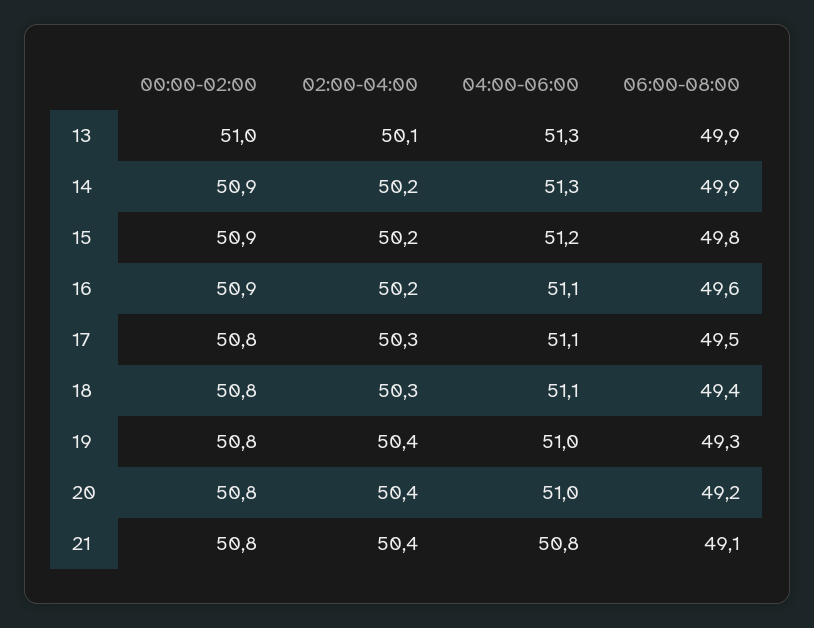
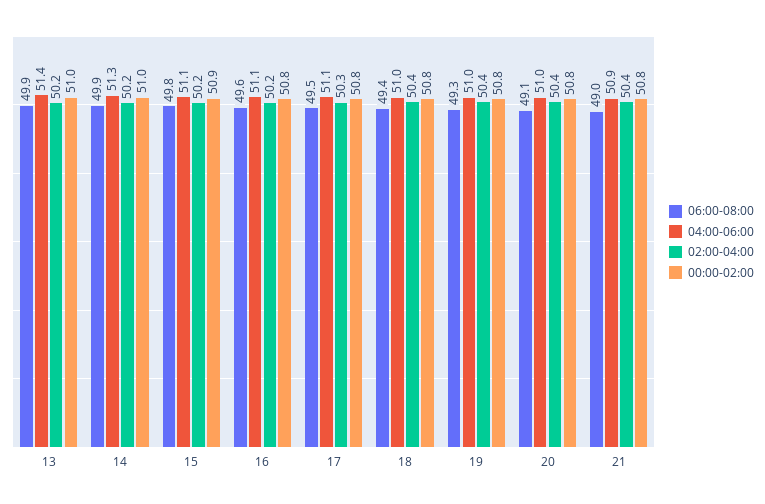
02:00-04:00, 13: 50.1 -> 50.2
04:00-06:00, 13: 51.3 -> 51.4
00:00-02:00, 14: 50.9 -> 51
04:00-06:00, 15: 51.2 -> 51.1
00:00-02:00, 16: 50.9 -> 50.8
02:00-04:00, 18: 50.3 -> 50.4
04:00-06:00, 18: 51.1 -> 51
06:00-08:00, 20: 49.2 -> 49.1
04:00-06:00, 21: 50.8 -> 50.9
06:00-08:00, 21: 49.1 -> 49

